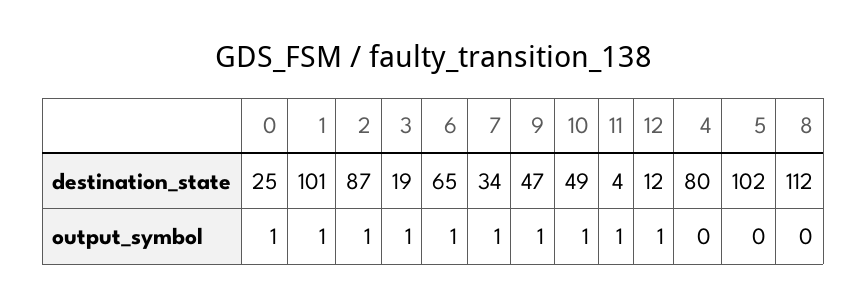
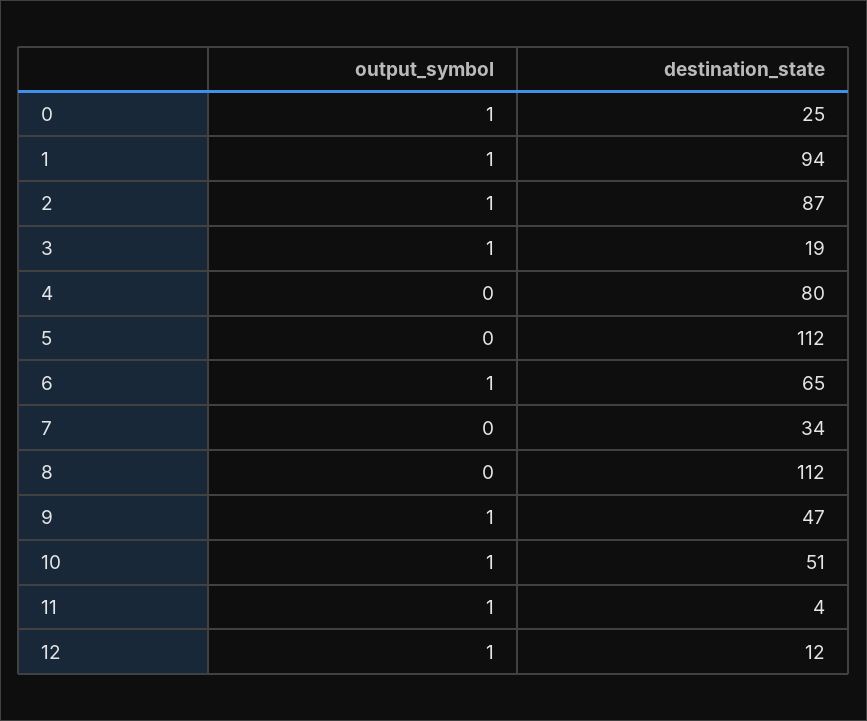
1, destination_state: 101 -> 94
10, destination_state: 49 -> 51
5, destination_state: 102 -> 112
7, output_symbol: 1 -> 0

